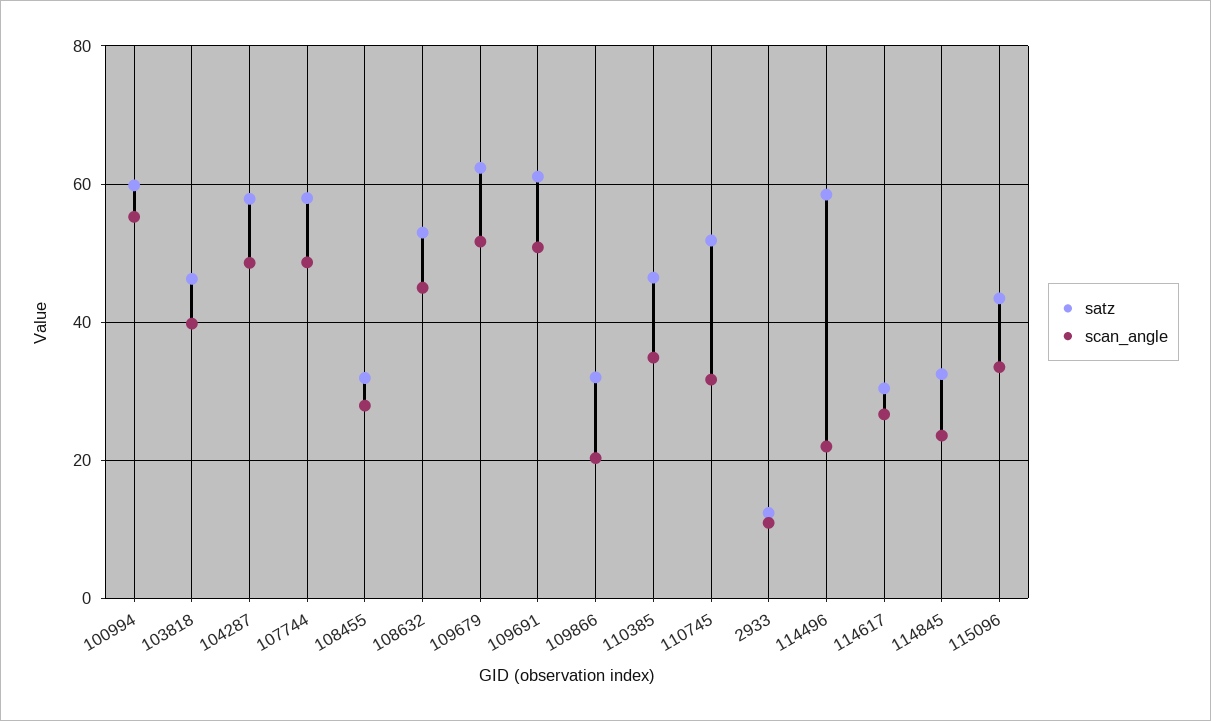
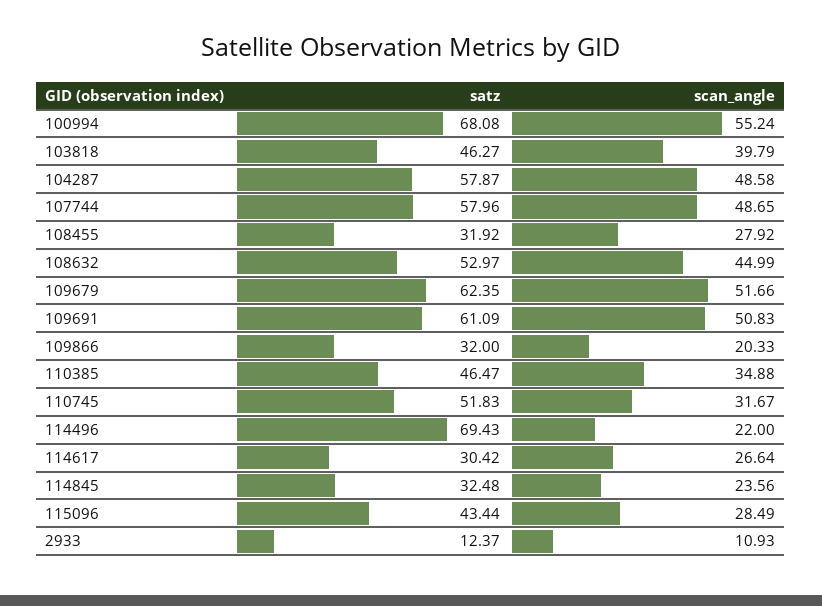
satz, 100994: 60 -> 68.08
satz, 114496: 58 -> 69.43
scan_angle, 115096: 34 -> 28.49

